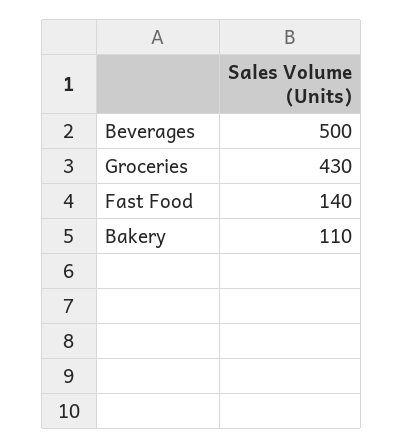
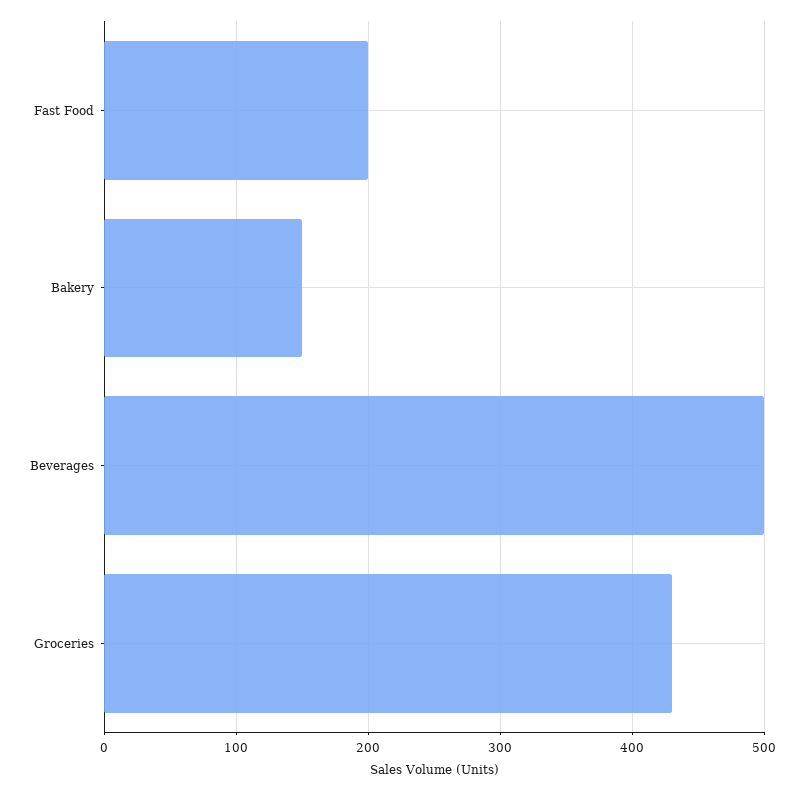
Fast Food: 140 -> 200
Bakery: 110 -> 150

